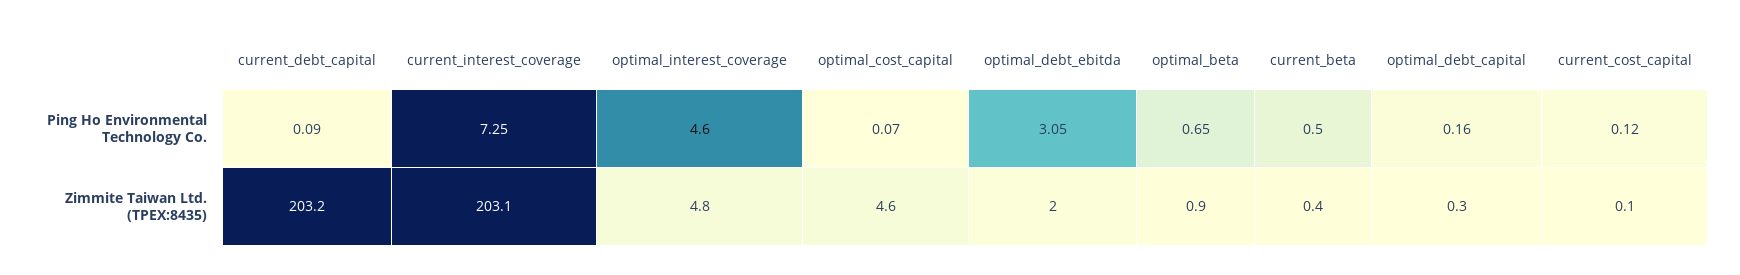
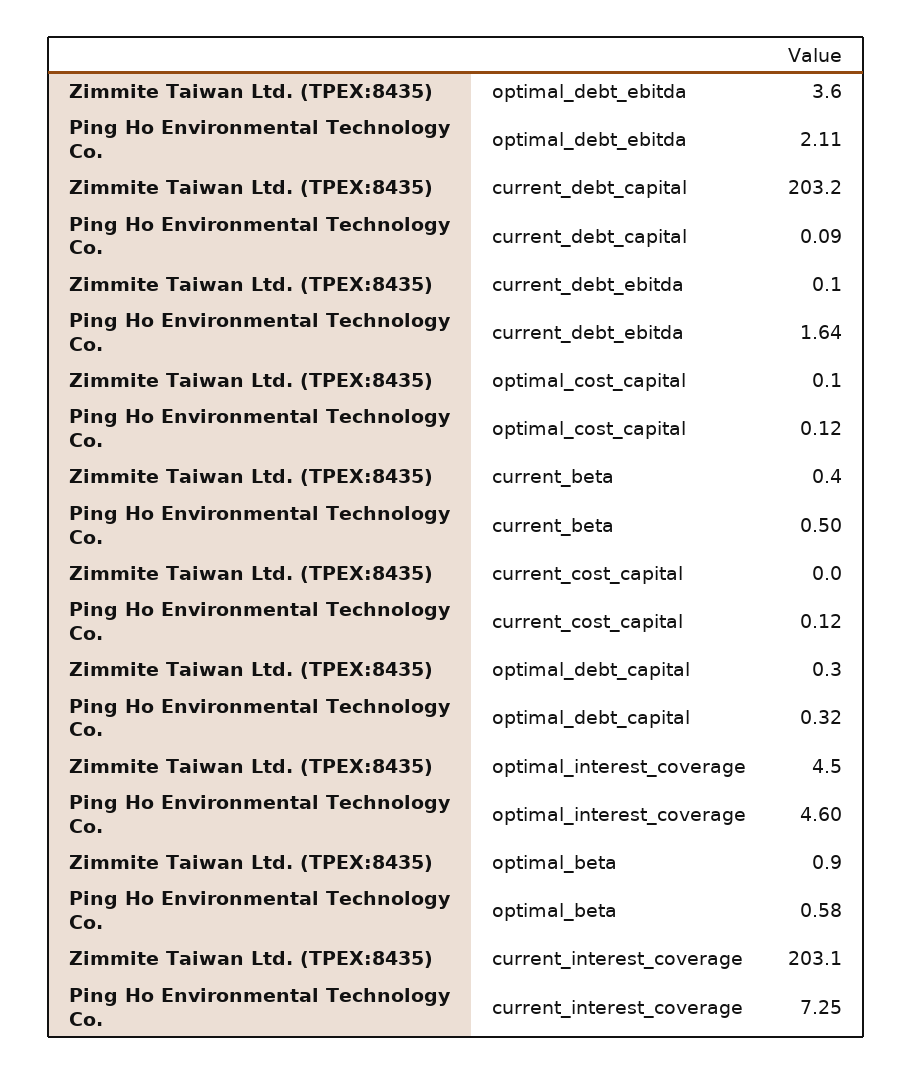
optimal_cost_capital, Ping Ho Environmental Technology Co.: 0.07 -> 0.12
optimal_debt_ebitda, Ping Ho Environmental Technology Co.: 3.05 -> 2.11
optimal_beta, Ping Ho Environmental Technology Co.: 0.65 -> 0.58
optimal_debt_capital, Ping Ho Environmental Technology Co.: 0.16 -> 0.32
optimal_interest_coverage, Zimmite Taiwan Ltd. (TPEX:8435): 4.8 -> 4.5
optimal_cost_capital, Zimmite Taiwan Ltd. (TPEX:8435): 4.6 -> 0.1
optimal_debt_ebitda, Zimmite Taiwan Ltd. (TPEX:8435): 2 -> 3.6
current_cost_capital, Zimmite Taiwan Ltd. (TPEX:8435): 0.1 -> 0
current_debt_ebitda, Zimmite Taiwan Ltd. (TPEX:8435): none -> 0.1
current_debt_ebitda, Ping Ho Environmental Technology Co.: none -> 1.64

